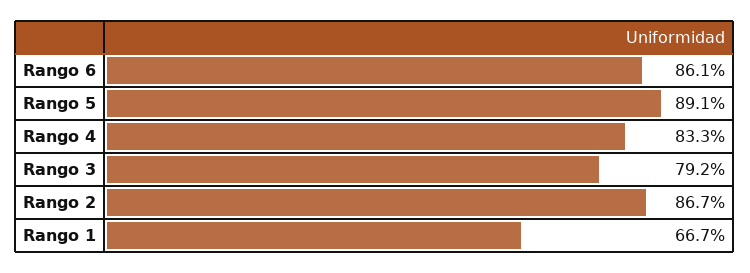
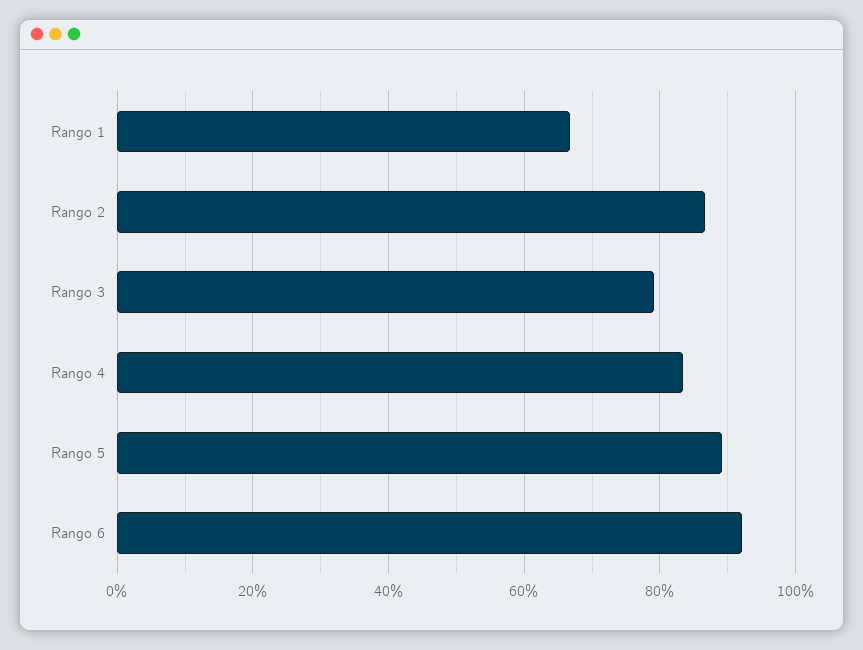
Rango 6: 86.1 -> 92

